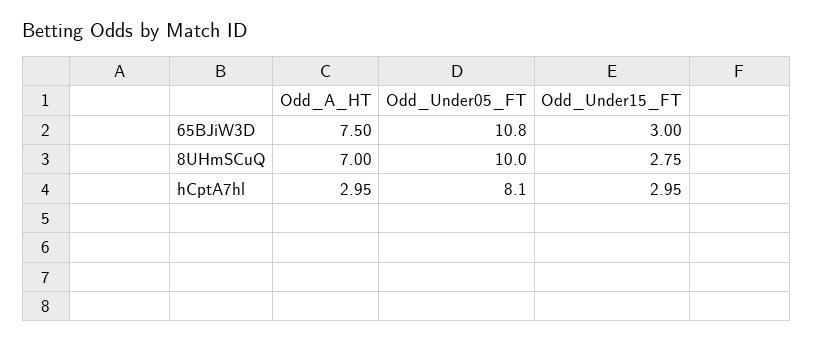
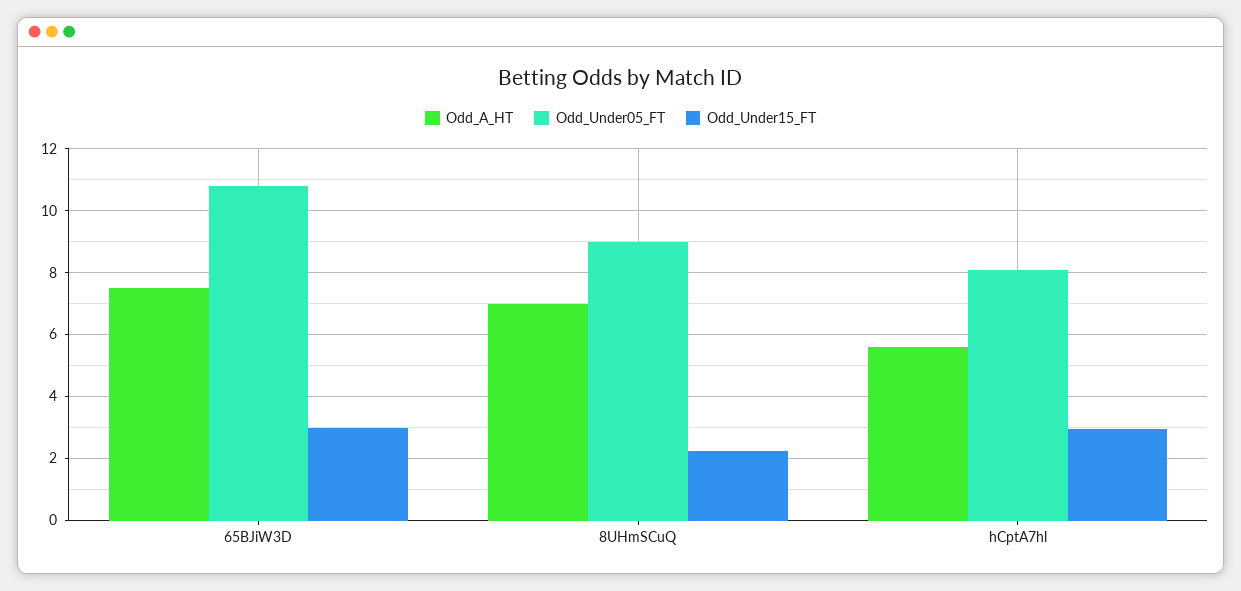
Odd_Under05_FT, 8UHmSCuQ: 10 -> 9
Odd_Under15_FT, 8UHmSCuQ: 2.75 -> 2.2
Odd_A_HT, hCptA7hl: 2.95 -> 5.6

